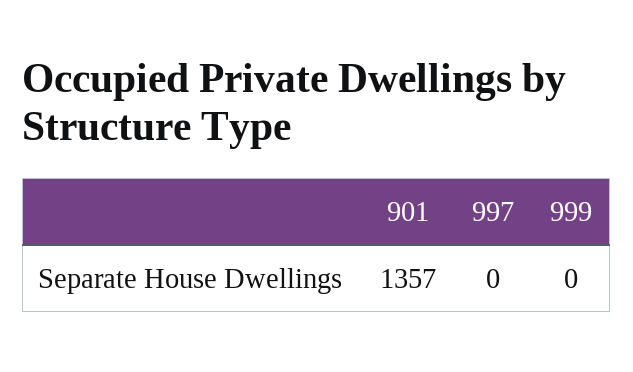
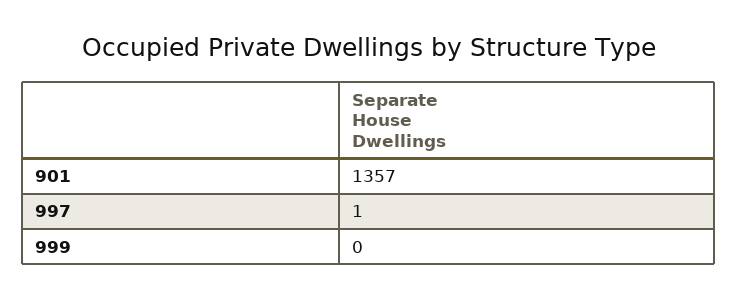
997: 0 -> 1

